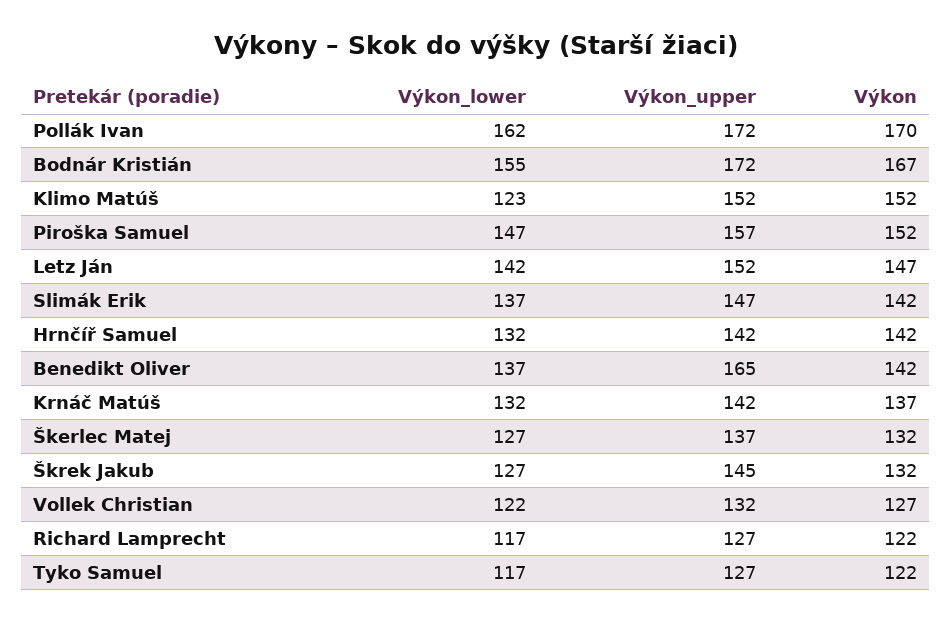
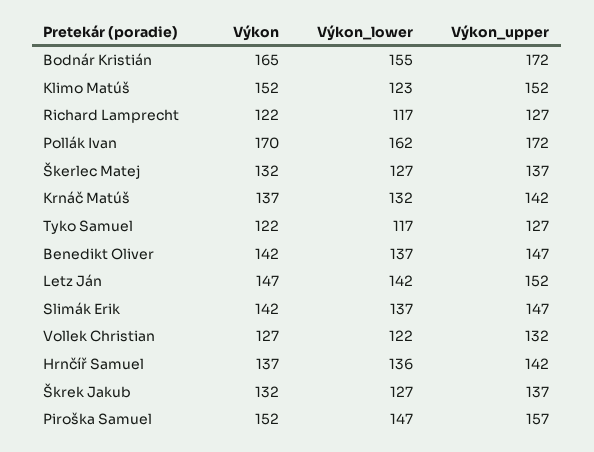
Výkon, Bodnár Kristián: 167 -> 165
Výkon_lower, Hrnčíř Samuel: 132 -> 136
Výkon, Hrnčíř Samuel: 142 -> 137
Výkon_upper, Benedikt Oliver: 165 -> 147
Výkon_upper, Škrek Jakub: 145 -> 137

